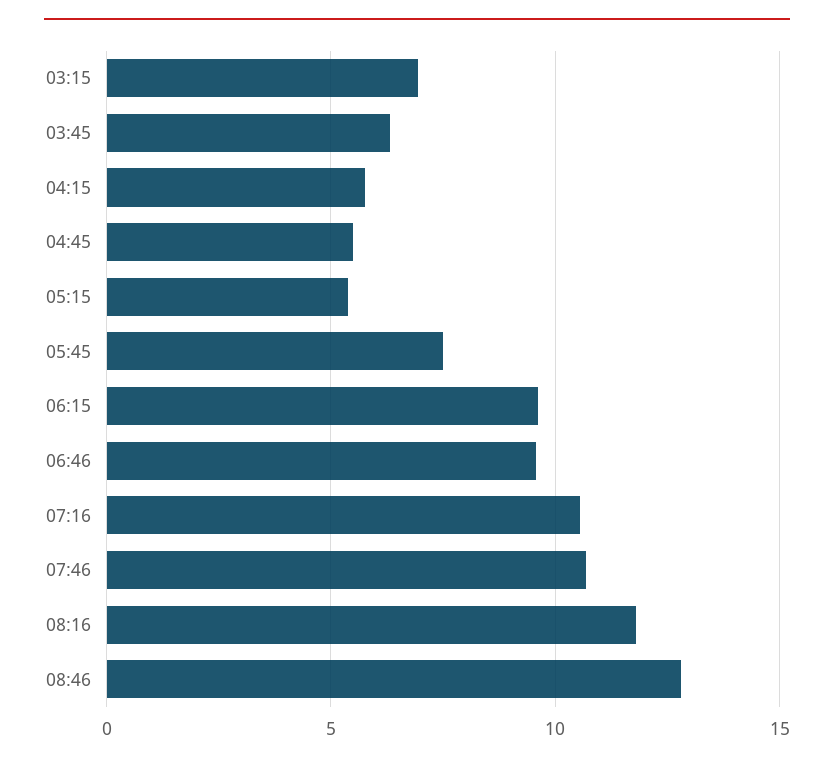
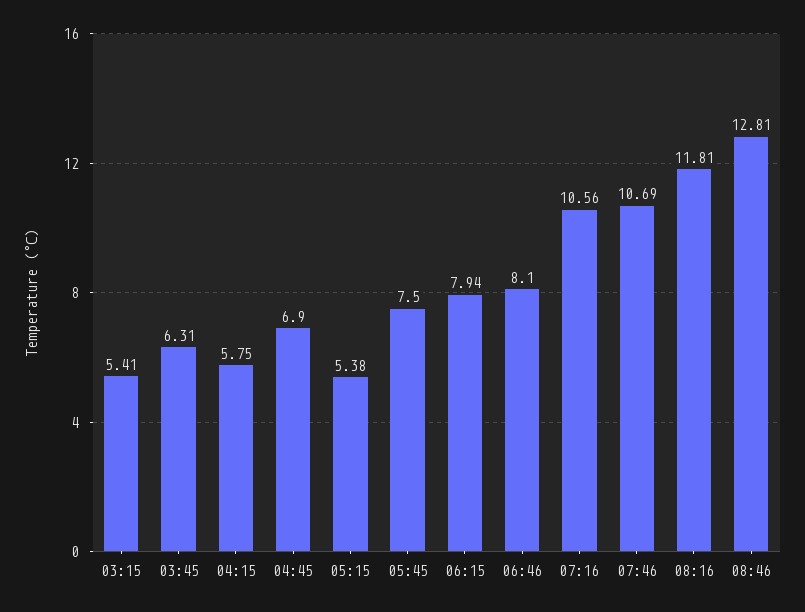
03:15: 7 -> 5.41
04:45: 5.5 -> 6.9
06:15: 9.5 -> 7.94
06:46: 9.5 -> 8.1

